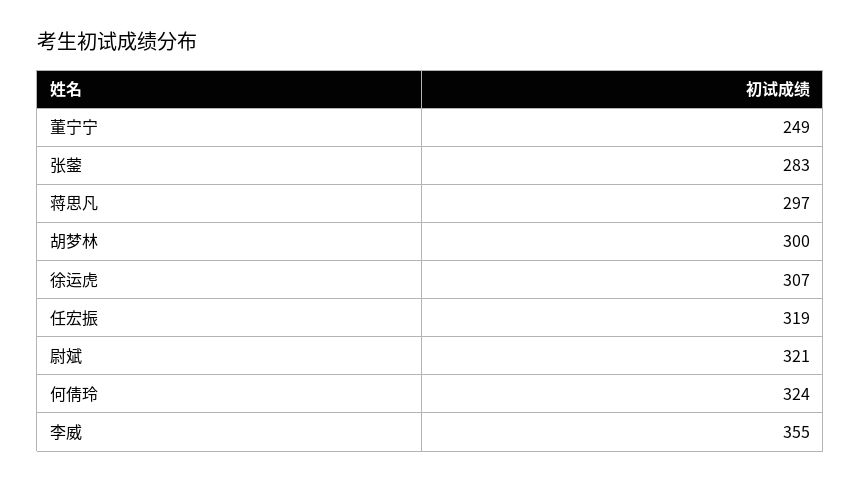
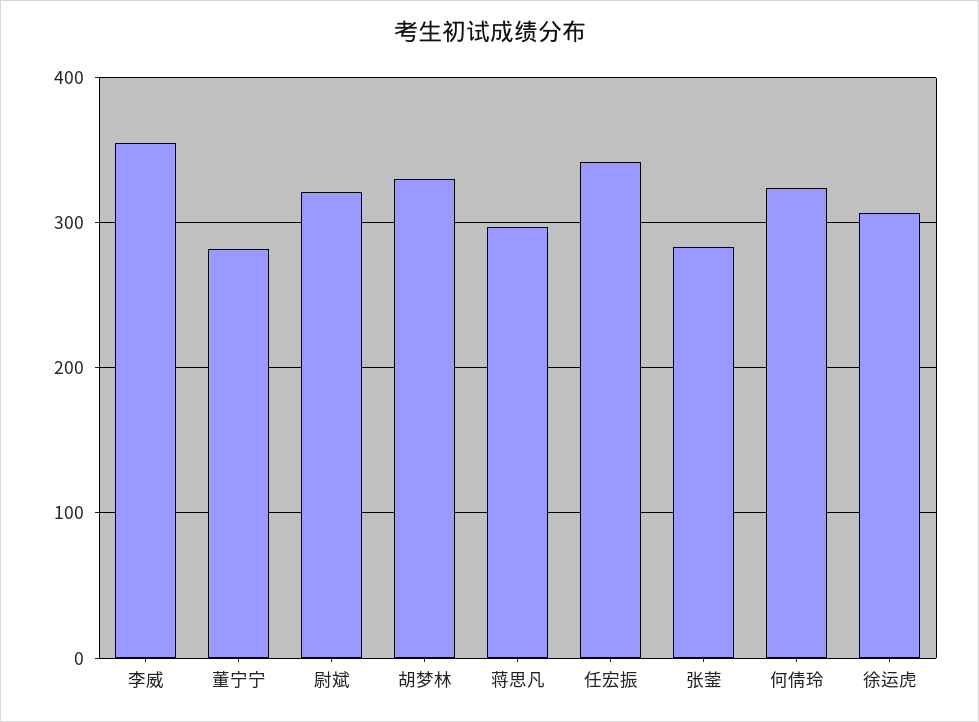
董宁宁: 249 -> 280
胡梦林: 300 -> 330
任宏振: 319 -> 340

